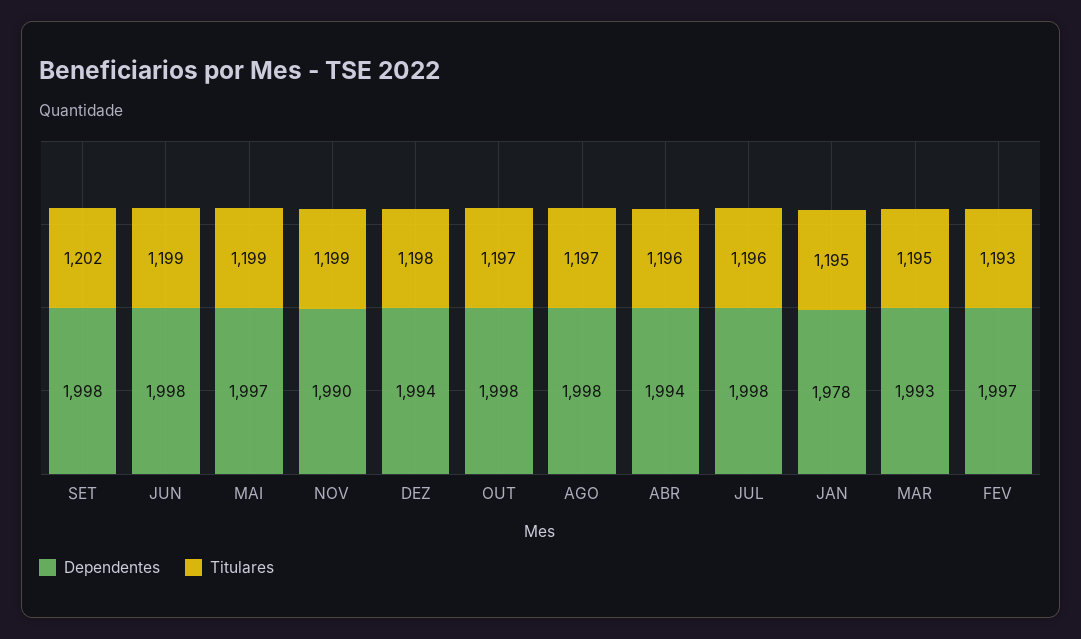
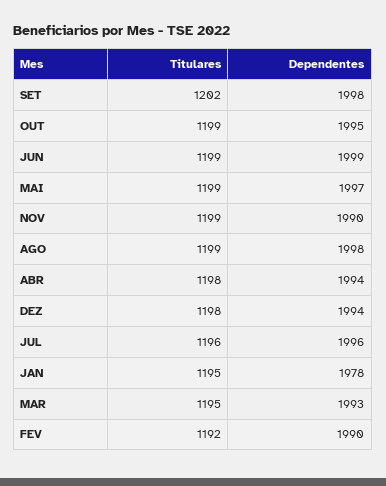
Dependentes, JUN: 1998 -> 1999
Dependentes, OUT: 1998 -> 1995
Titulares, OUT: 1197 -> 1199
Titulares, AGO: 1197 -> 1199
Titulares, ABR: 1196 -> 1198
Dependentes, JUL: 1998 -> 1996
Dependentes, FEV: 1997 -> 1990
Titulares, FEV: 1193 -> 1192

